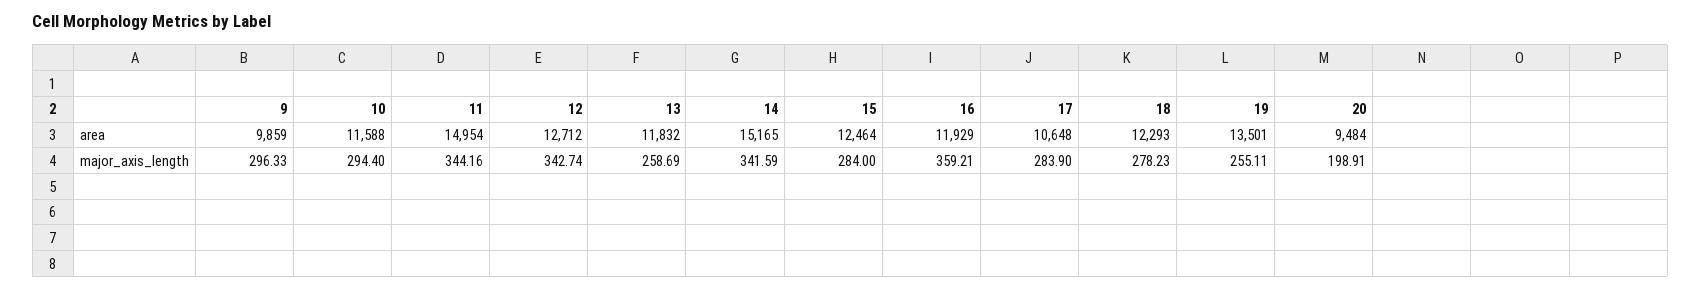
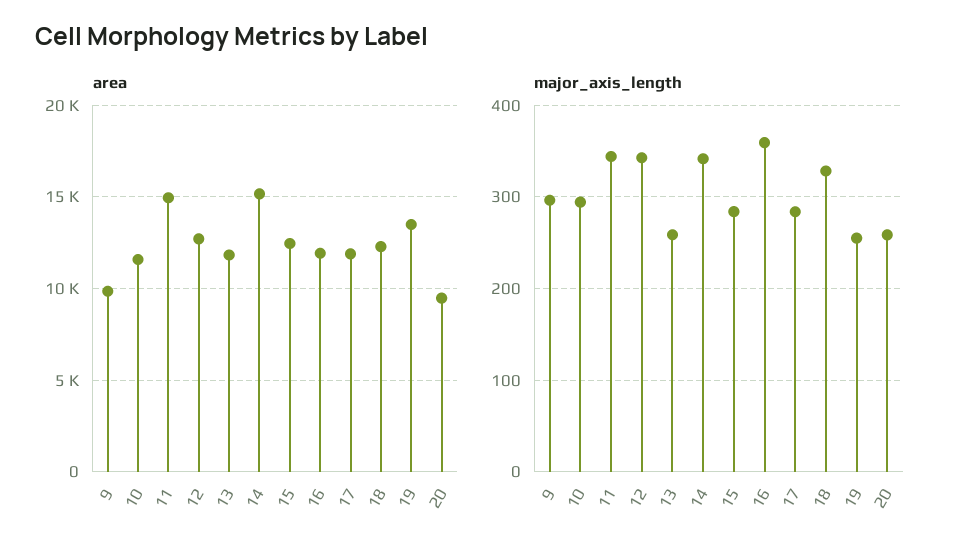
area, 17: 10648 -> 12000
major_axis_length, 18: 278.23 -> 330
major_axis_length, 20: 198.91 -> 260

